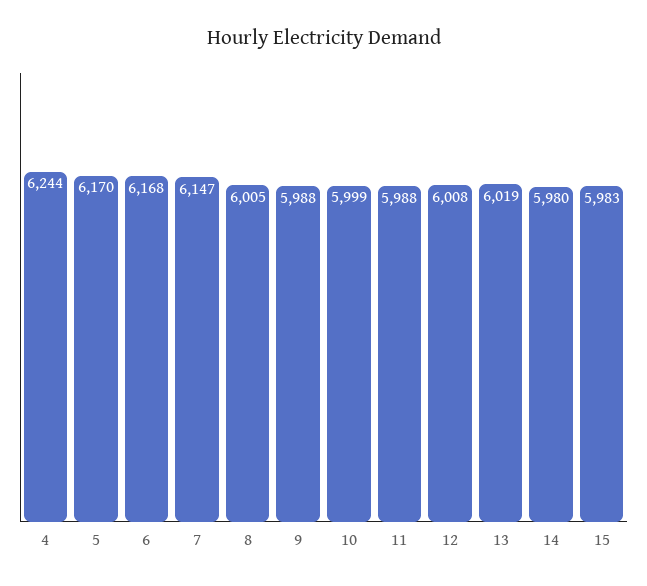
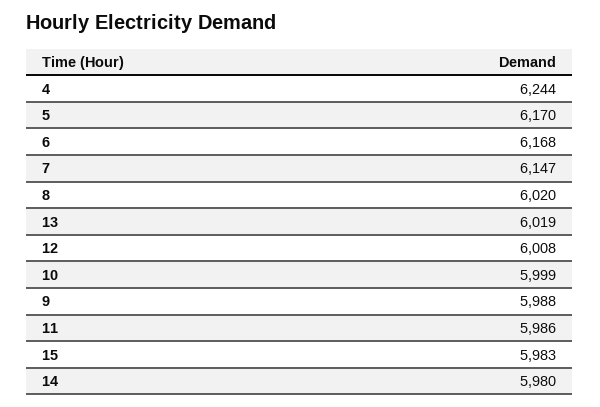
8: 6005 -> 6020
11: 5988 -> 5986

